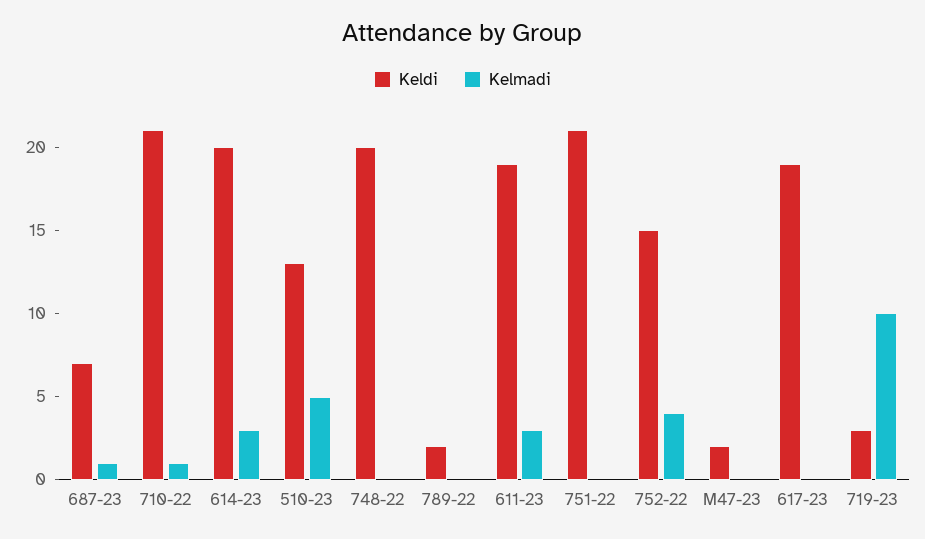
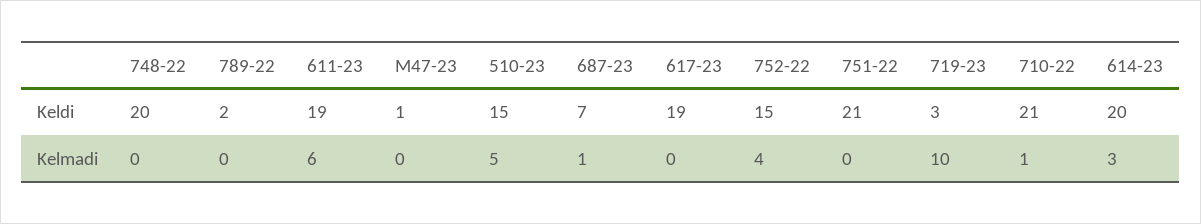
Keldi, 510-23: 13 -> 15
Kelmadi, 611-23: 3 -> 6
Keldi, M47-23: 2 -> 1

